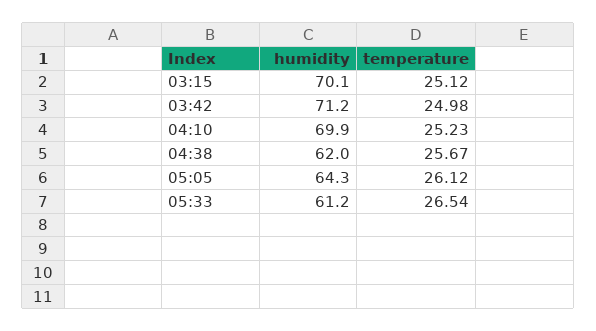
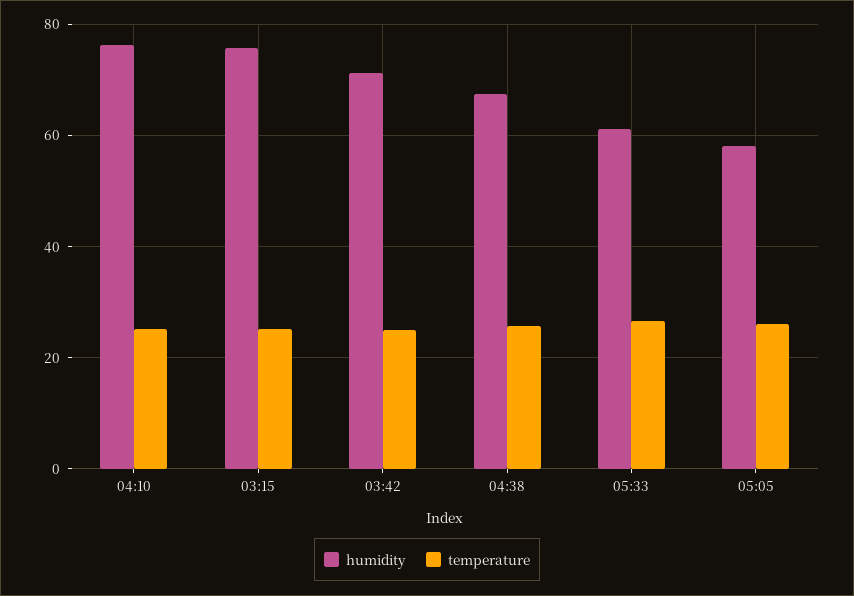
humidity, 03:15: 70.1 -> 76
humidity, 04:10: 69.9 -> 76
humidity, 04:38: 62 -> 68
humidity, 05:05: 64.3 -> 58

